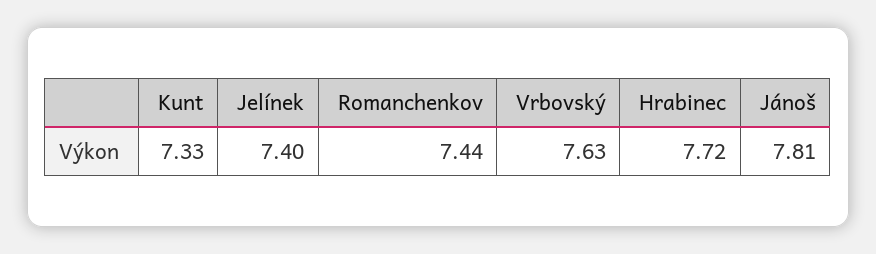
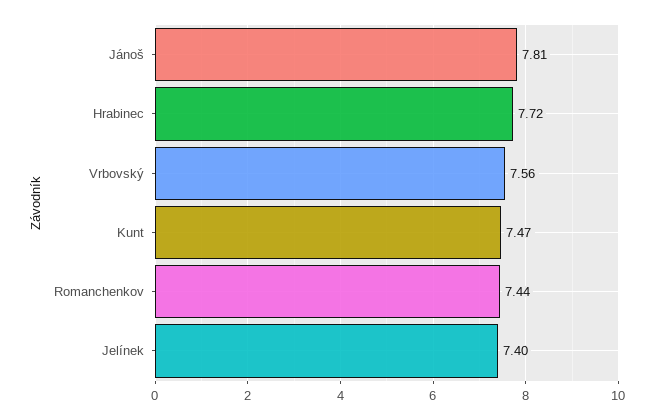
Kunt: 7.33 -> 7.47
Vrbovský: 7.63 -> 7.56

